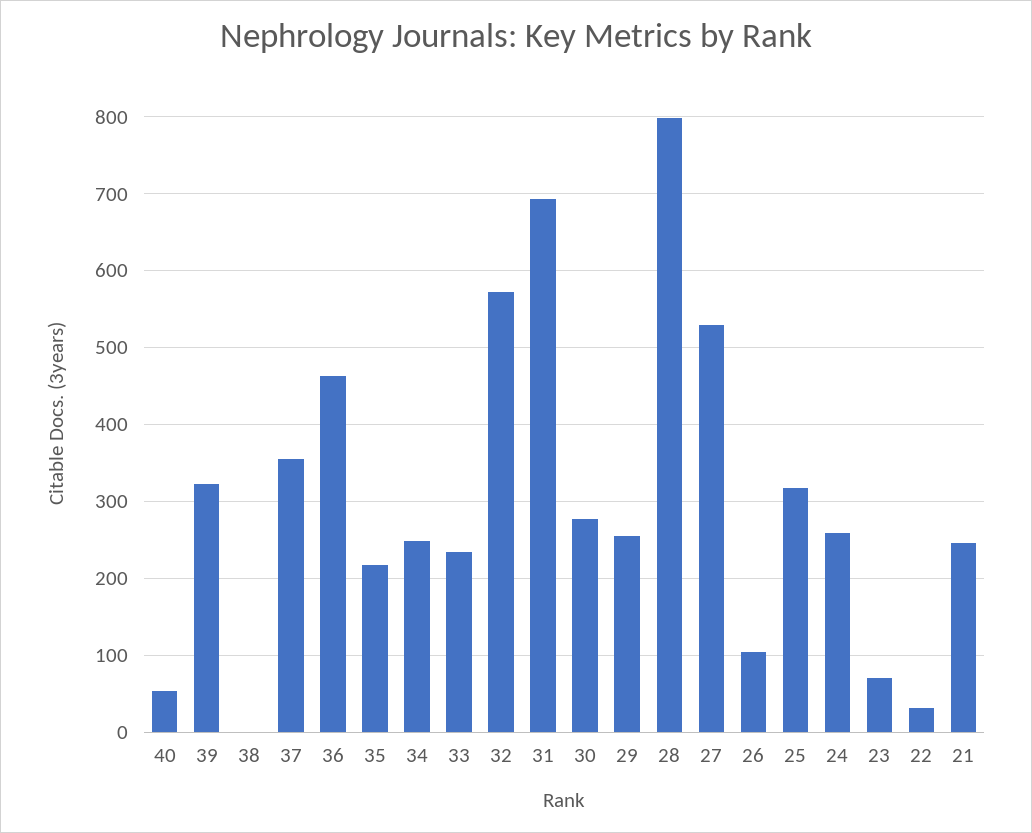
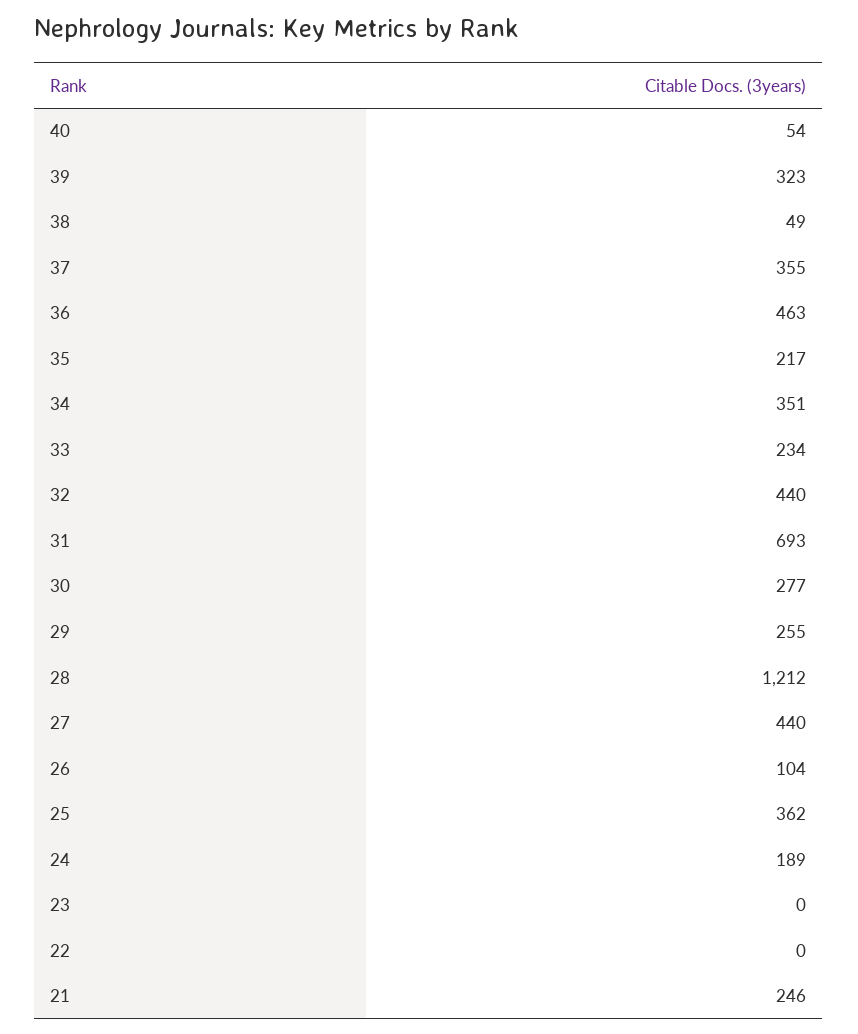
38: 0 -> 49
34: 250 -> 351
32: 570 -> 440
28: 800 -> 1212
27: 530 -> 440
25: 320 -> 362
24: 260 -> 189
23: 70 -> 0
22: 30 -> 0

